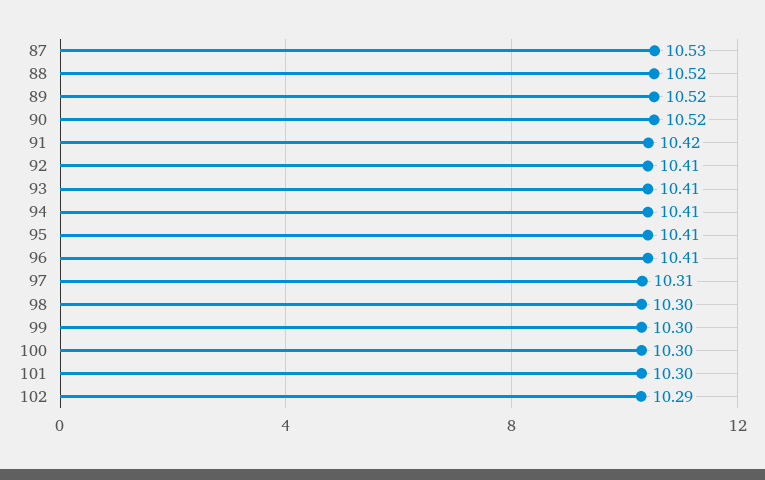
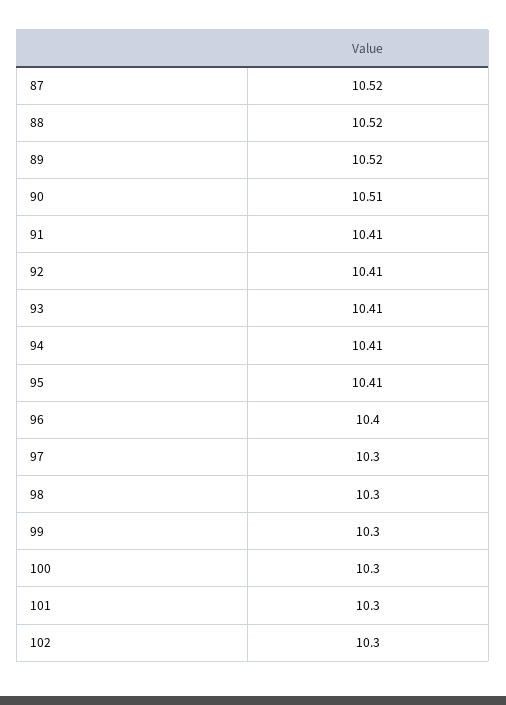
87: 10.53 -> 10.52
90: 10.52 -> 10.51
91: 10.42 -> 10.41
96: 10.41 -> 10.4
97: 10.31 -> 10.3
102: 10.29 -> 10.3

